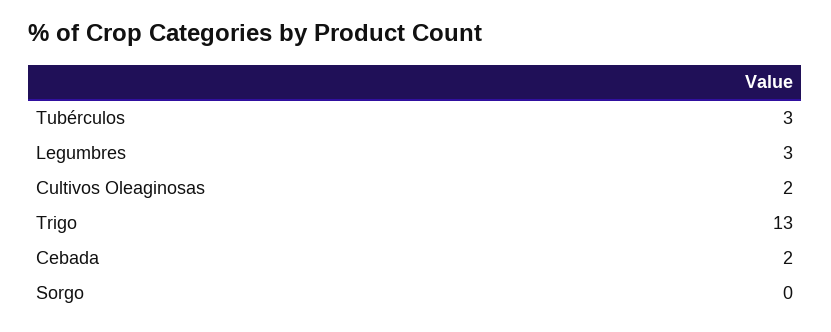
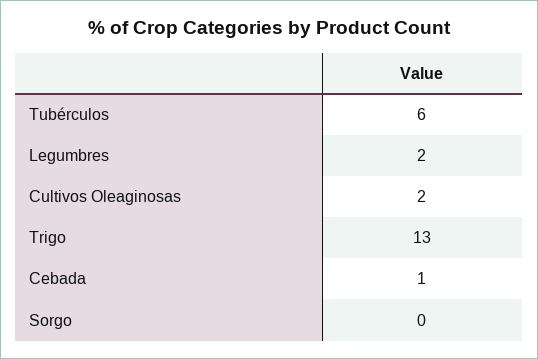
Tubérculos: 3 -> 6
Legumbres: 3 -> 2
Cebada: 2 -> 1

